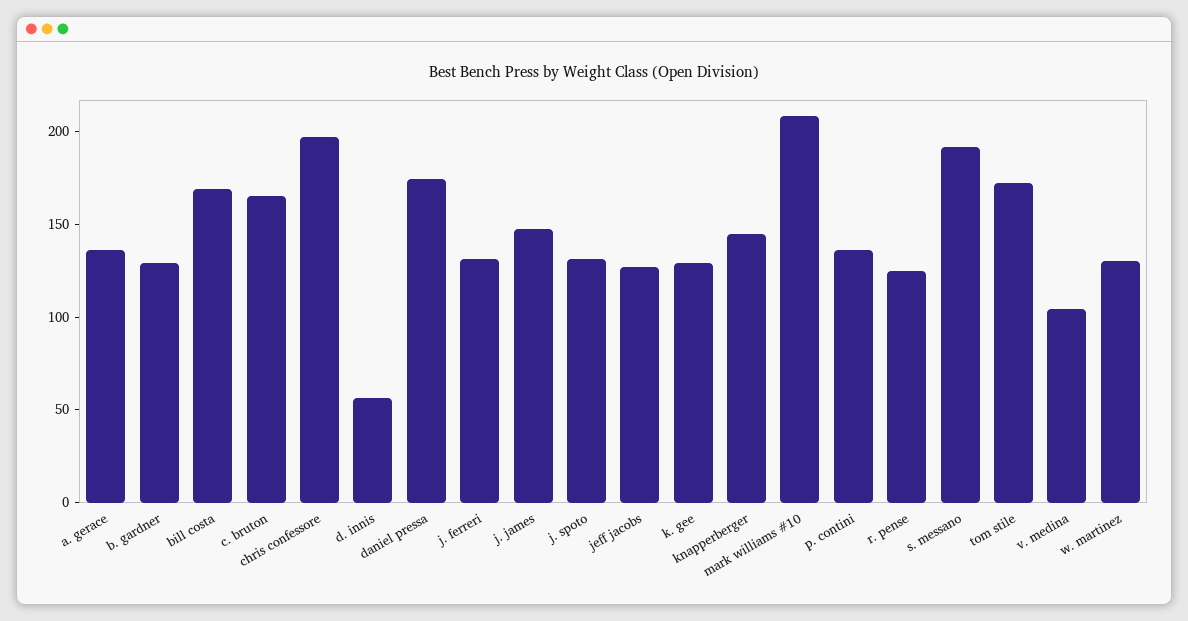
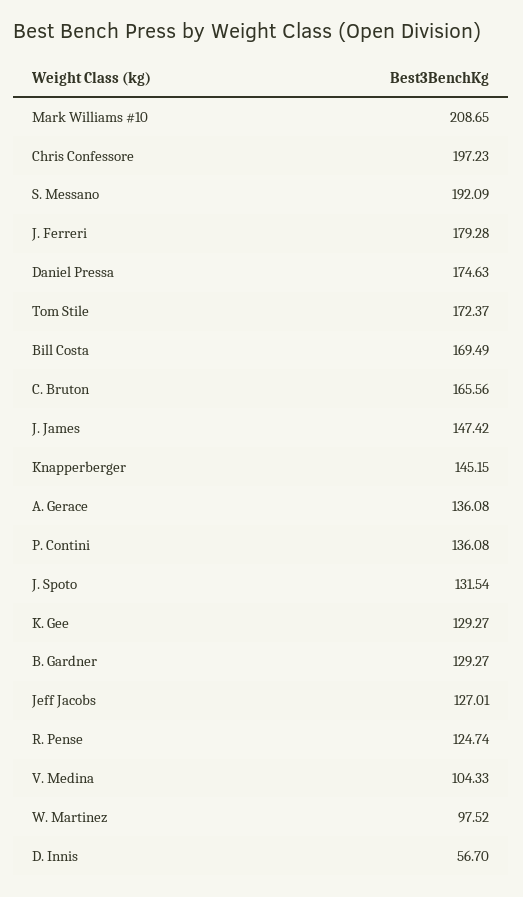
j. ferreri: 130 -> 179.28
w. martinez: 130 -> 97.52

